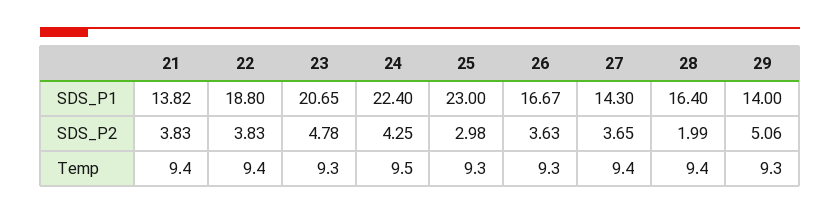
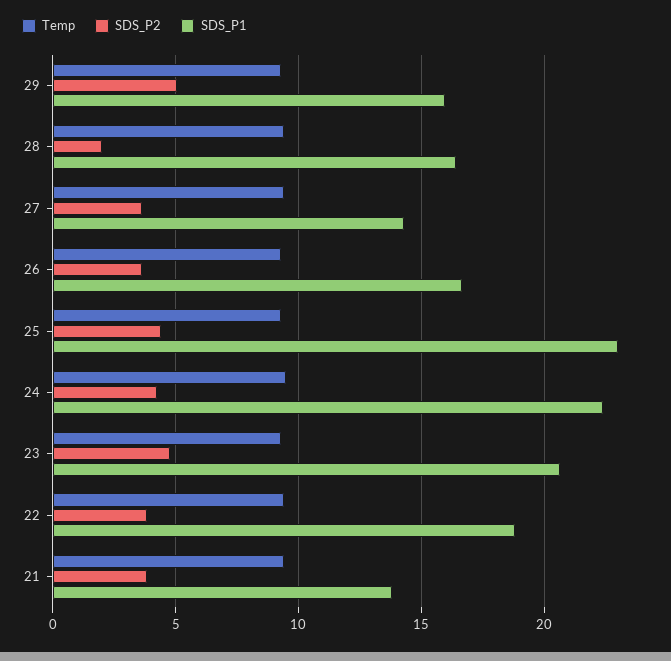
SDS_P1, 29: 14 -> 16
SDS_P2, 25: 2.98 -> 4.5

